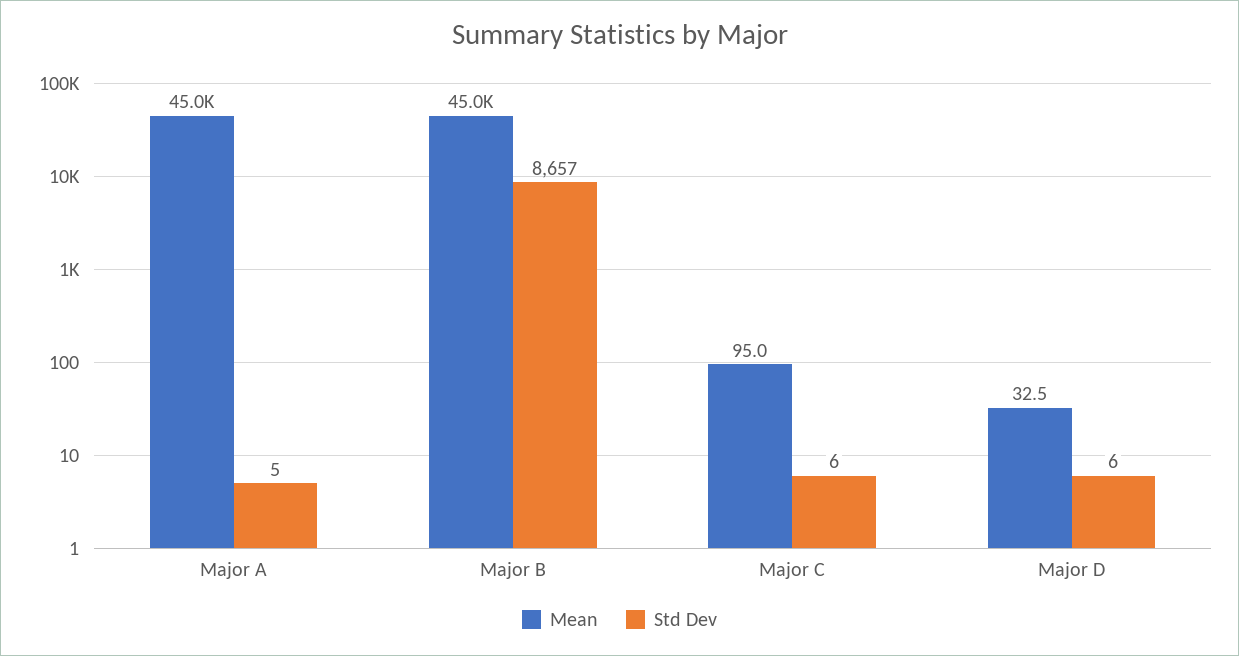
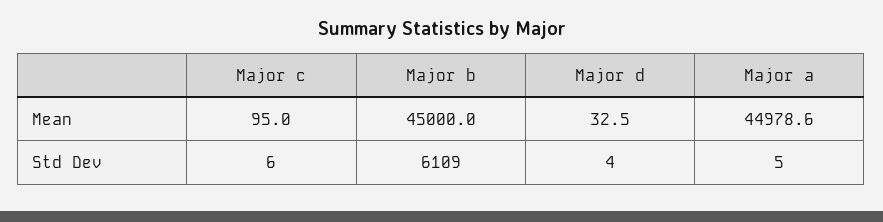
Std Dev, Major B: 8657 -> 6109
Std Dev, Major D: 6 -> 4

